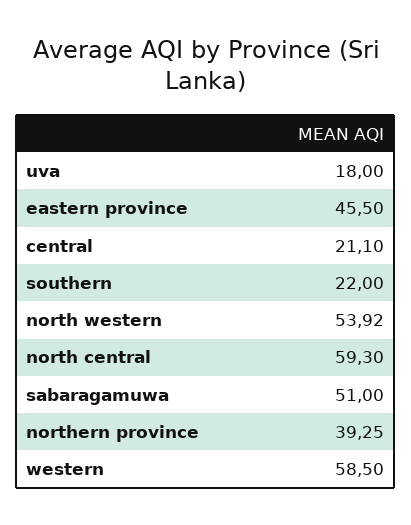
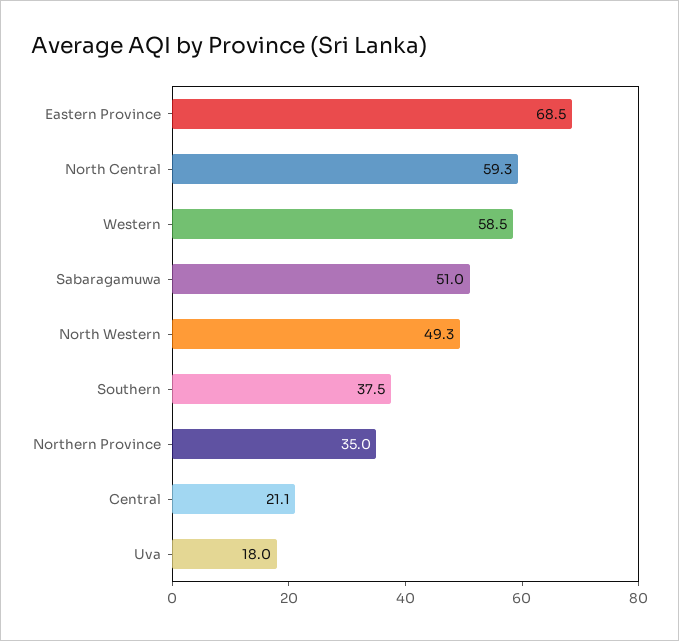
eastern province: 45.5 -> 68.5
southern: 22 -> 37.5
north western: 53.92 -> 49.3
northern province: 39.25 -> 35

